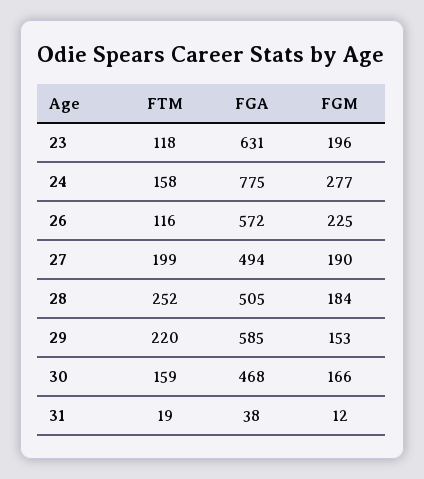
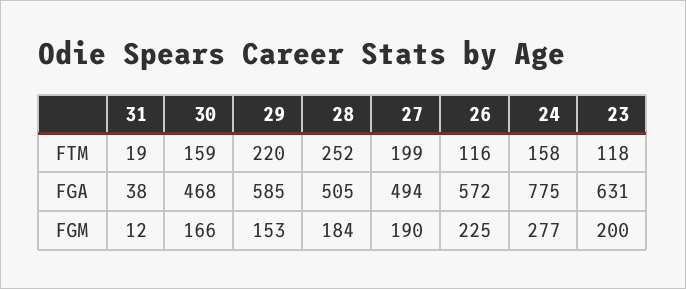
FGM, 23: 196 -> 200

